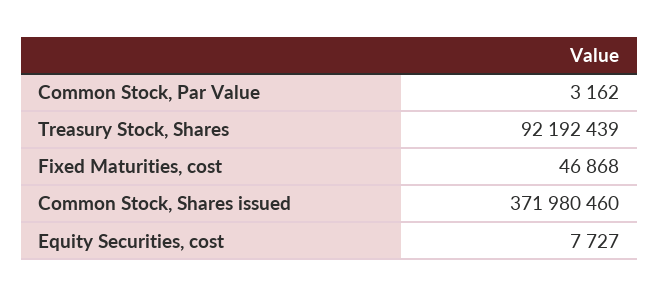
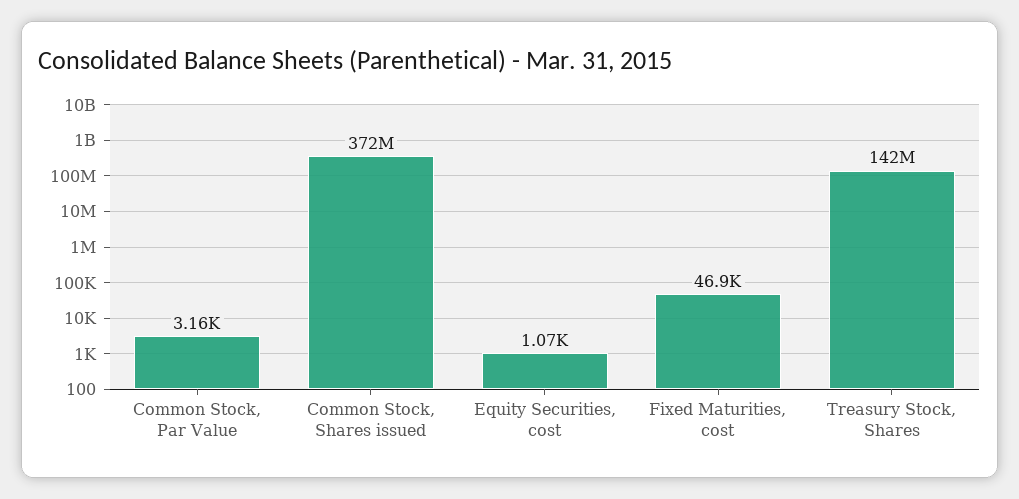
Treasury Stock, Shares: 92192439 -> 142000000
Equity Securities, cost: 7727 -> 1070

